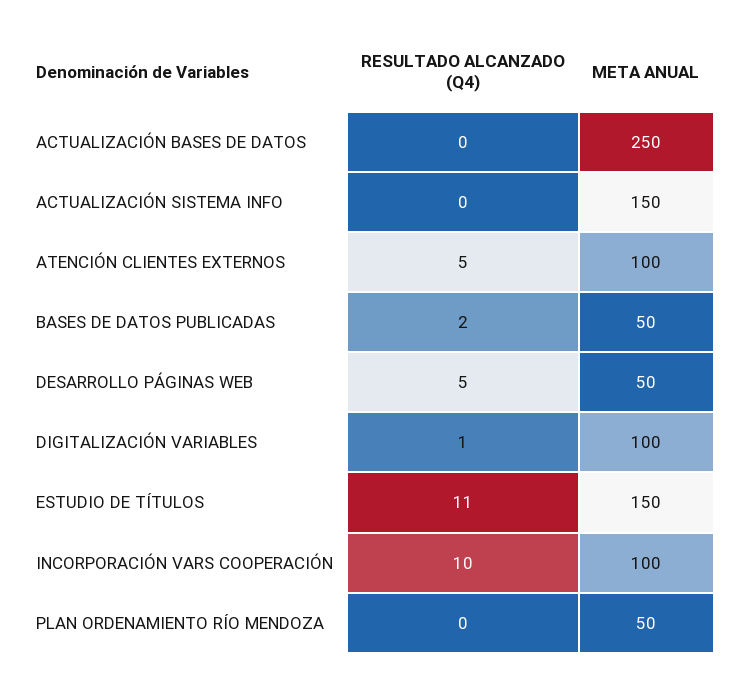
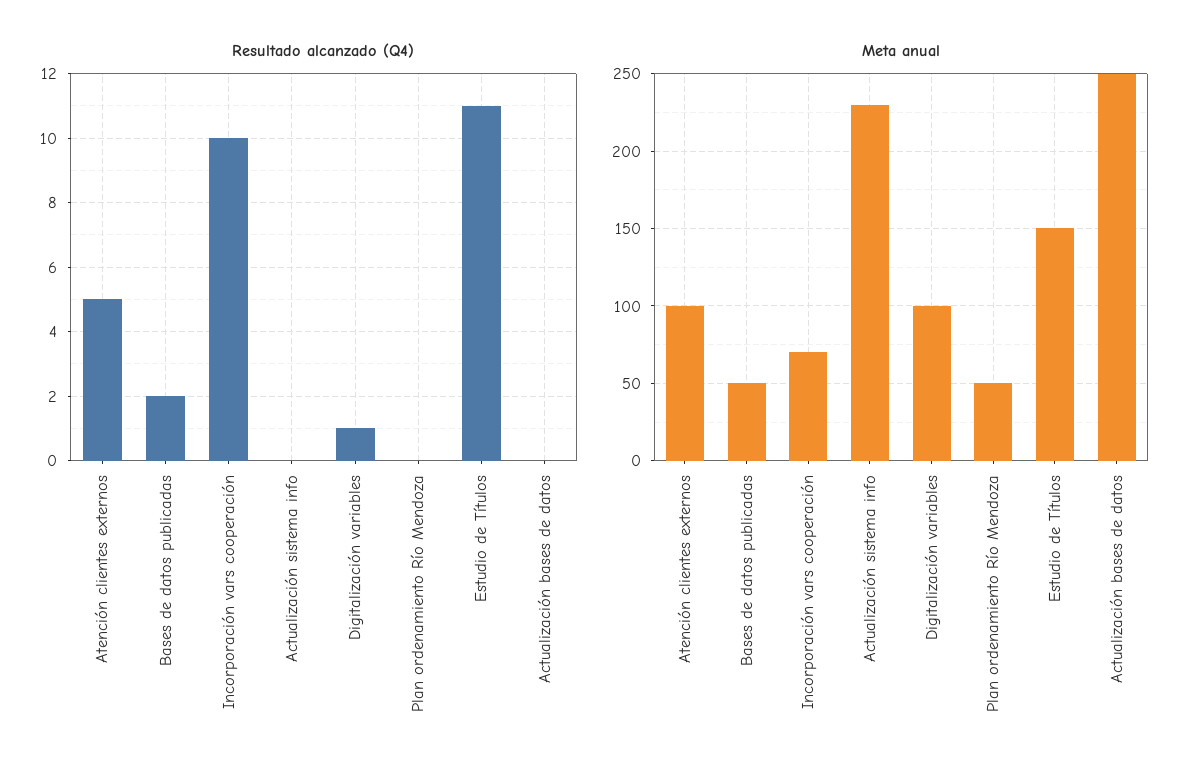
META ANUAL, ACTUALIZACIÓN SISTEMA INFO: 150 -> 230
RESULTADO ALCANZADO (Q4), DESARROLLO PÁGINAS WEB: 5 -> none
META ANUAL, DESARROLLO PÁGINAS WEB: 50 -> none
META ANUAL, INCORPORACIÓN VARS COOPERACIÓN: 100 -> 70

